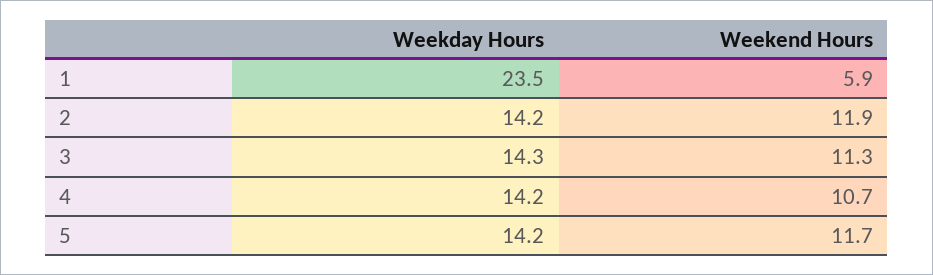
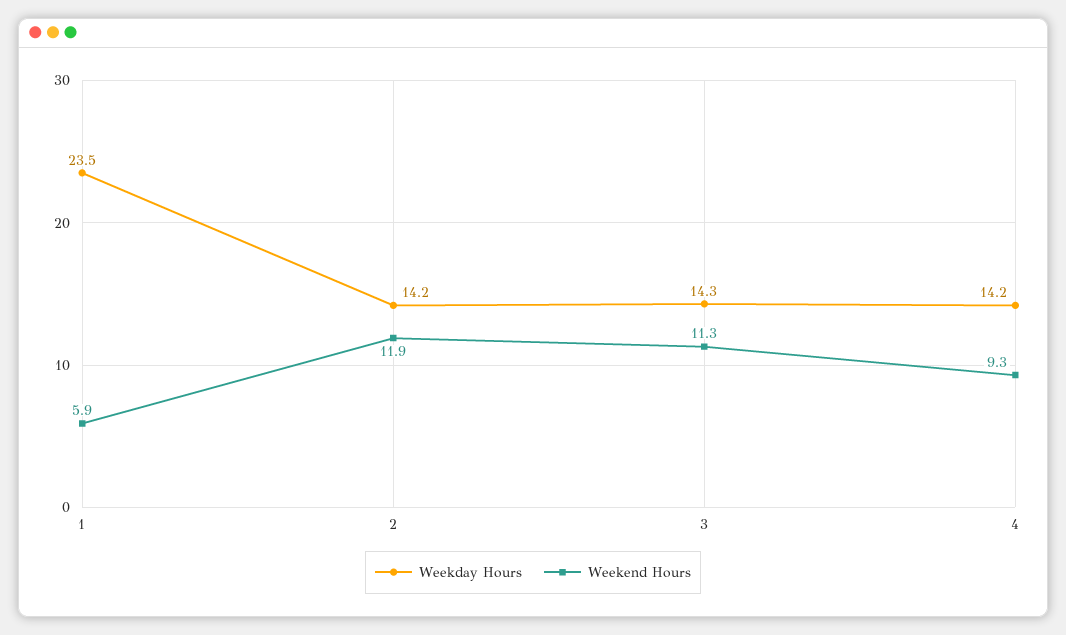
Weekend Hours, 4: 10.7 -> 9.3
Weekday Hours, 5: 14.2 -> none
Weekend Hours, 5: 11.7 -> none

